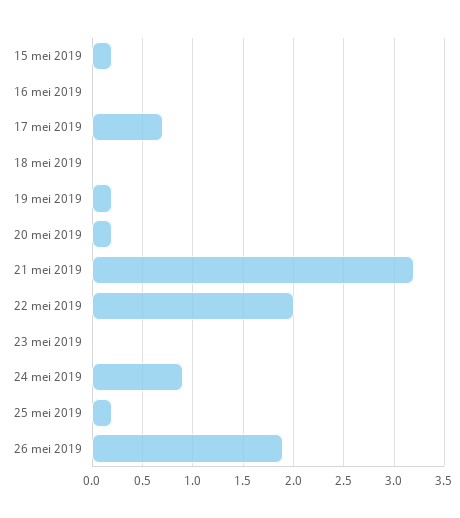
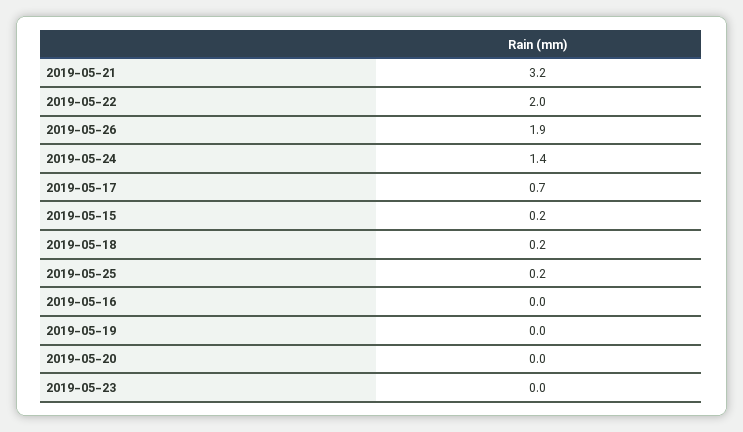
18 mei 2019: 0 -> 0.2
19 mei 2019: 0.2 -> 0
20 mei 2019: 0.2 -> 0
24 mei 2019: 0.9 -> 1.4

